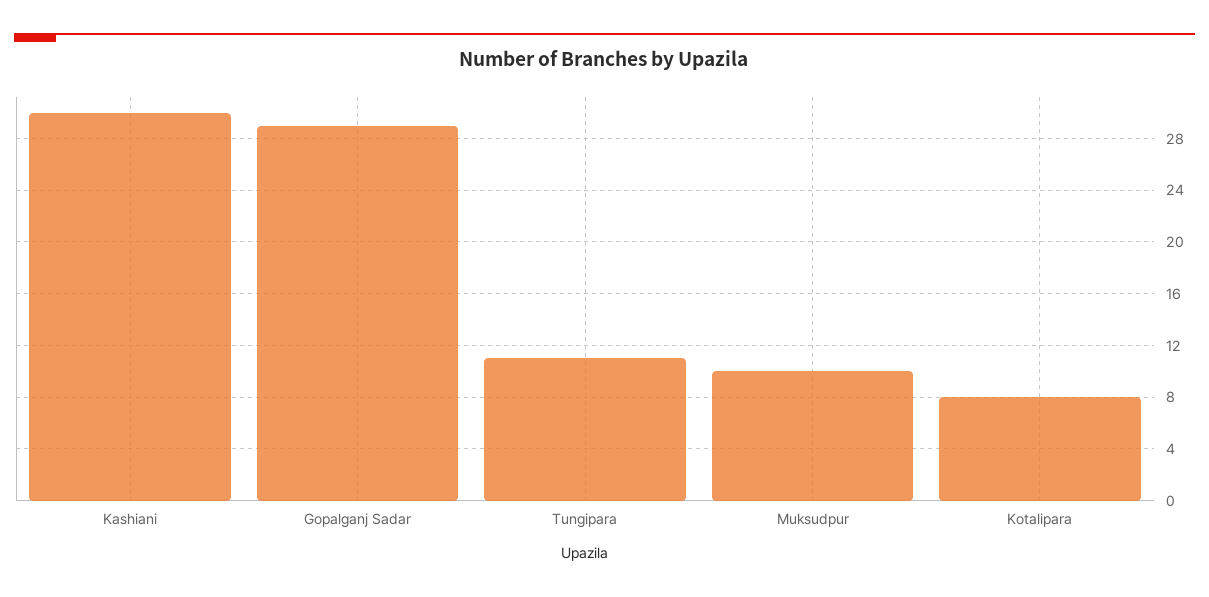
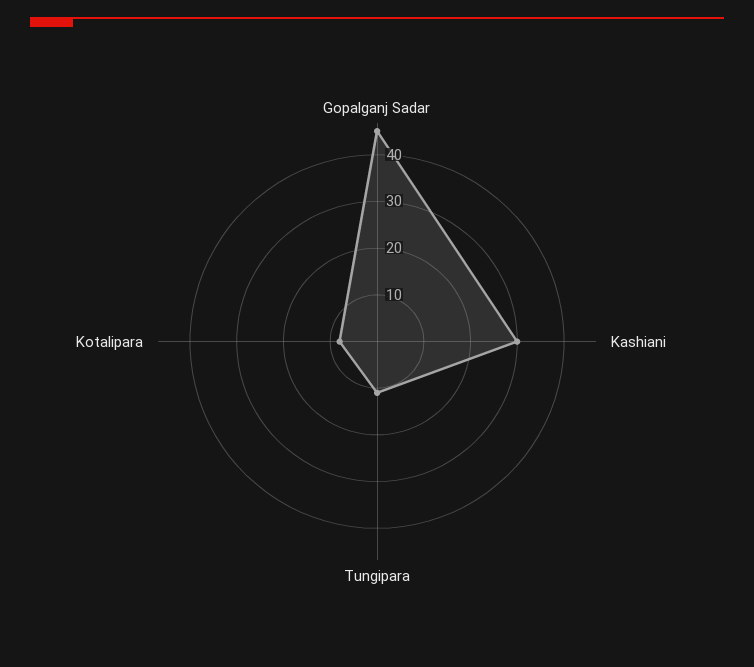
Gopalganj Sadar: 29 -> 45
Muksudpur: 10 -> none

